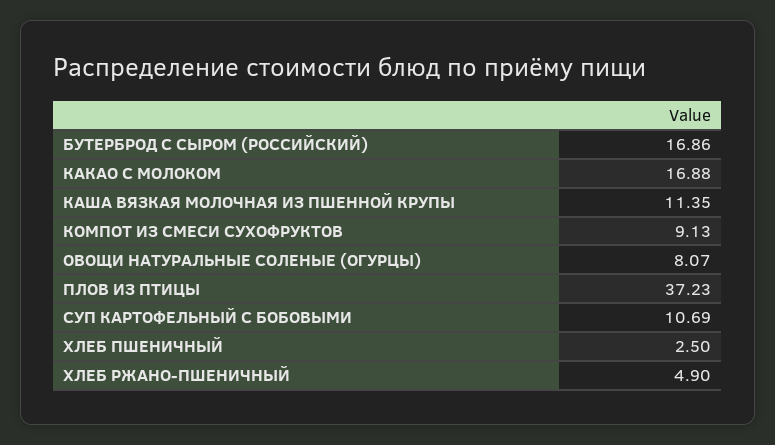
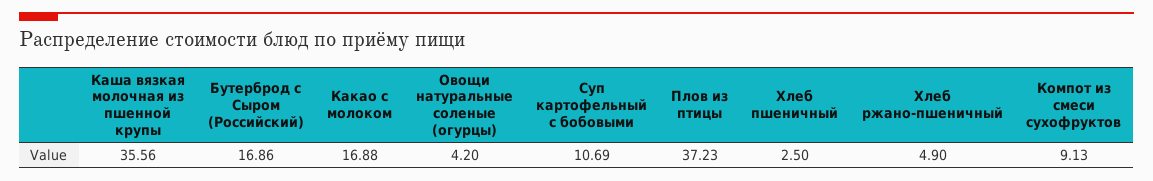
КАША ВЯЗКАЯ МОЛОЧНАЯ ИЗ ПШЕННОЙ КРУПЫ: 11.35 -> 35.56
ОВОЩИ НАТУРАЛЬНЫЕ СОЛЕНЫЕ (ОГУРЦЫ): 8.07 -> 4.2

